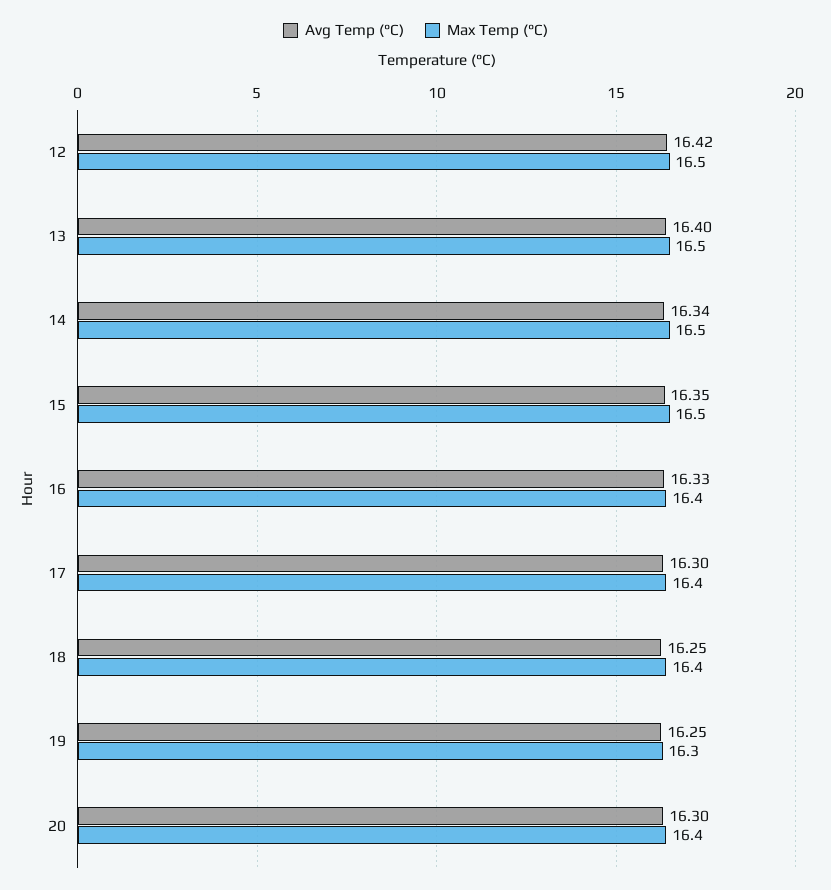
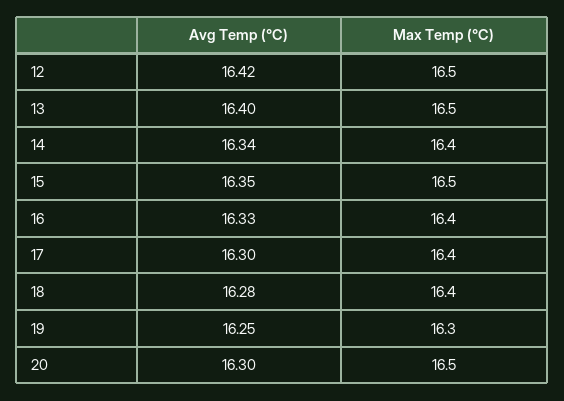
Max Temp (°C), 14: 16.5 -> 16.4
Avg Temp (°C), 18: 16.25 -> 16.28
Max Temp (°C), 20: 16.4 -> 16.5

